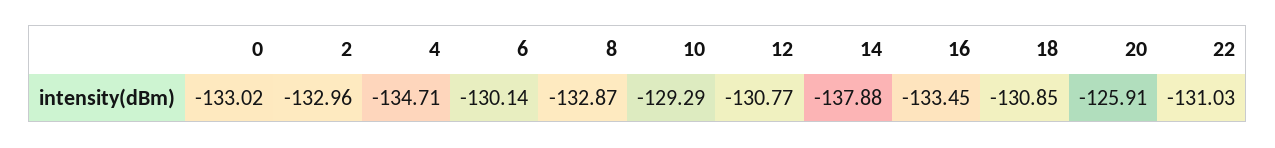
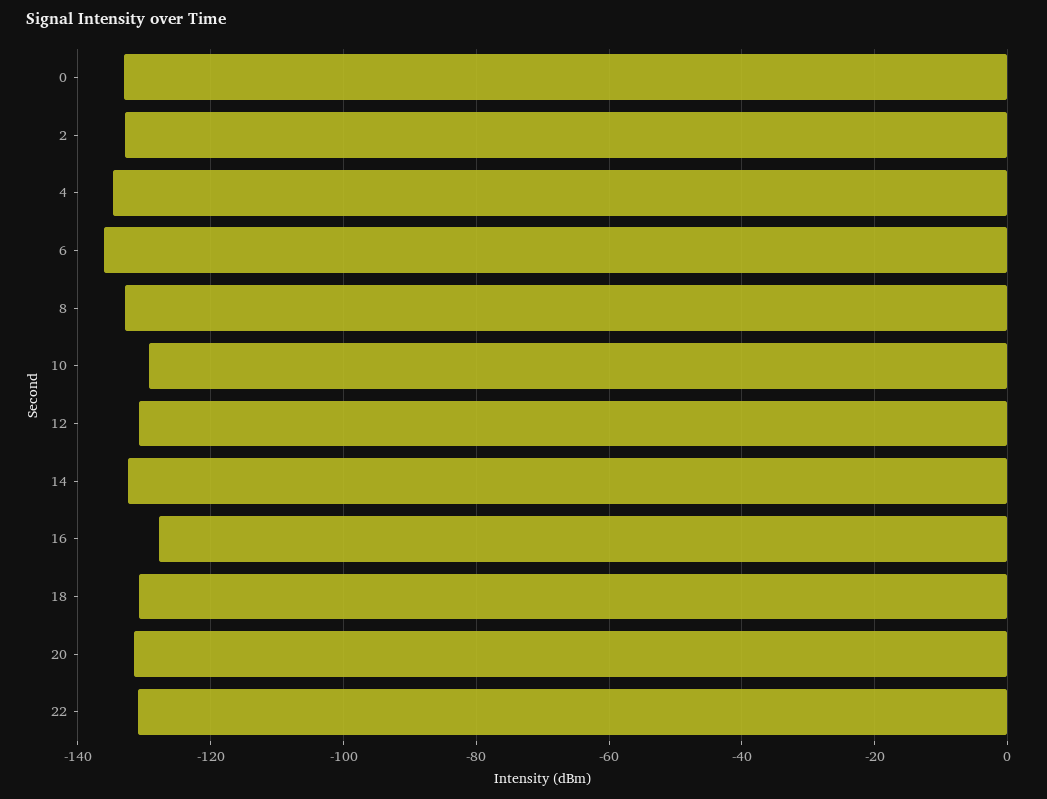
6: -130.14 -> -136
14: -137.88 -> -132
16: -133.45 -> -128
20: -125.91 -> -132

